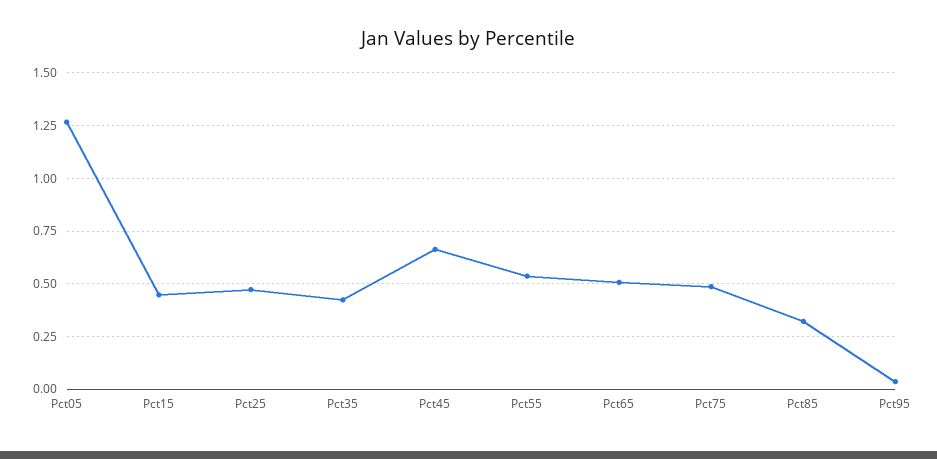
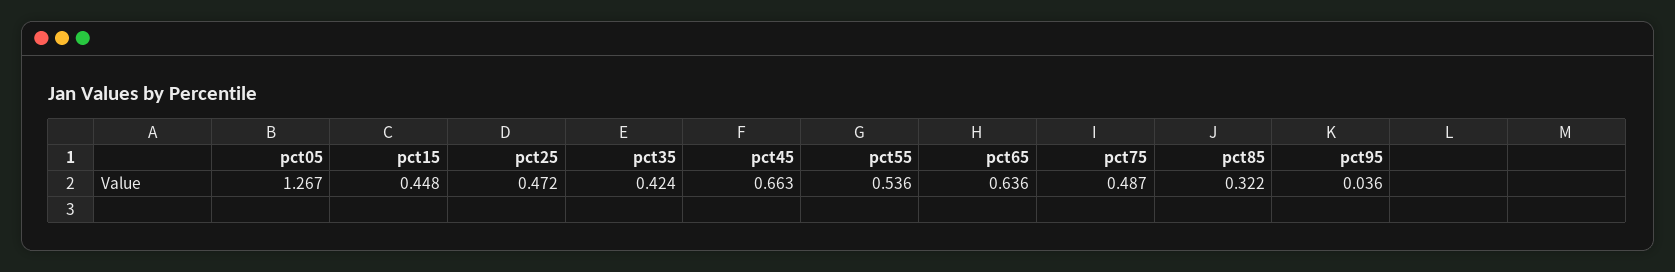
Pct65: 0.5 -> 0.636

